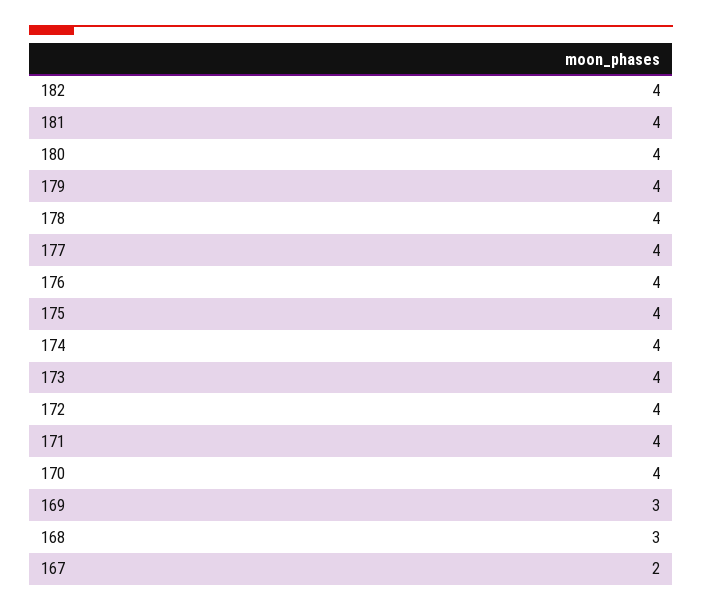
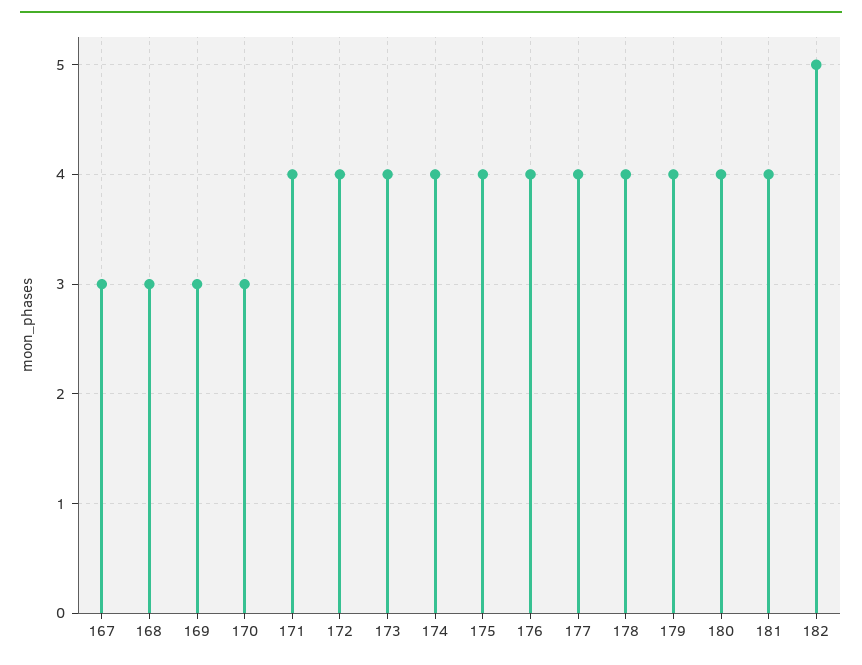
182: 4 -> 5
170: 4 -> 3
167: 2 -> 3

